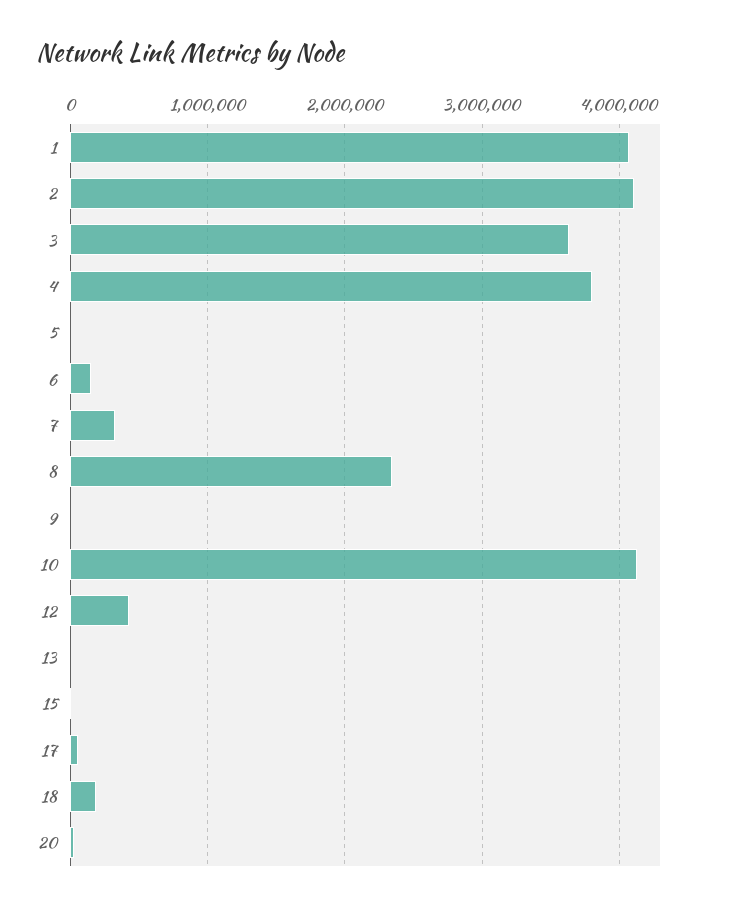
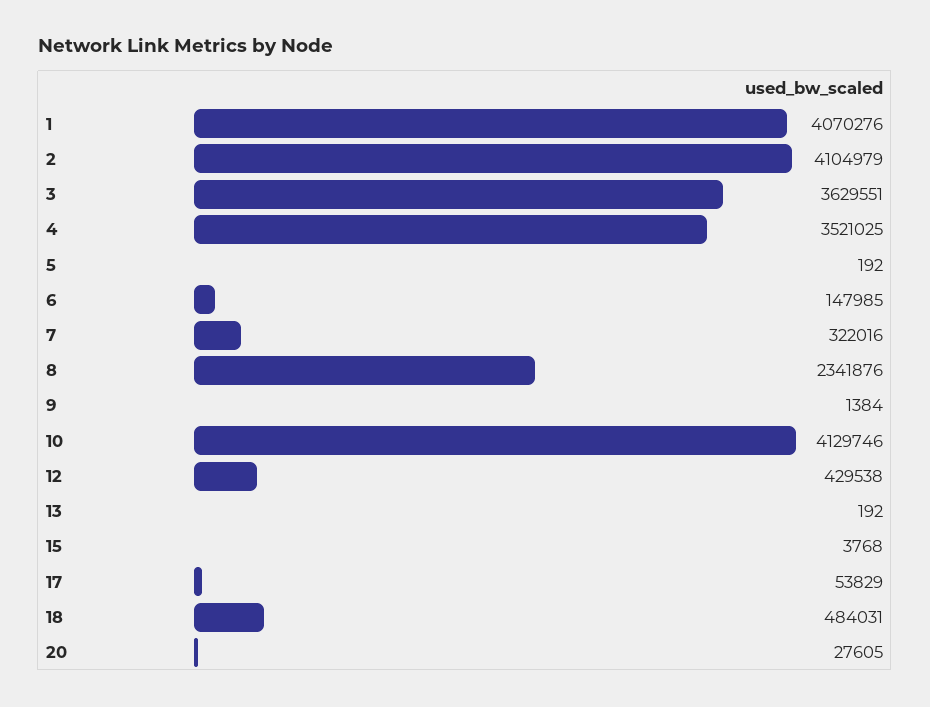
4: 3800000 -> 3521025
18: 200000 -> 484031

